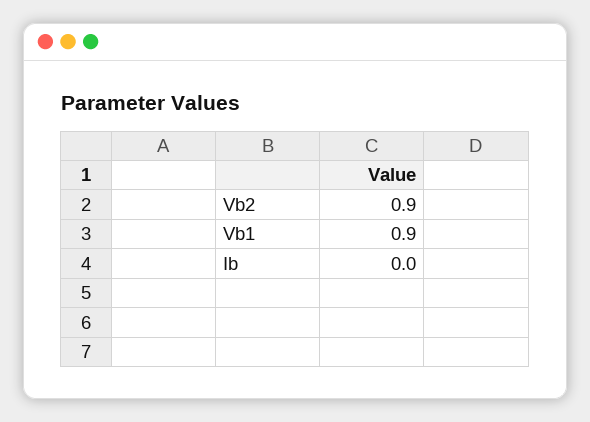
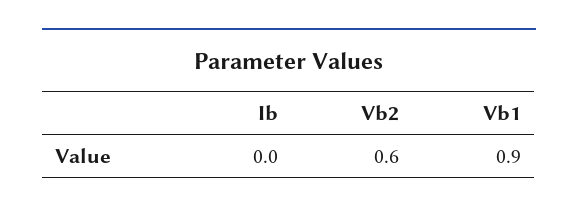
Vb2: 0.9 -> 0.6

